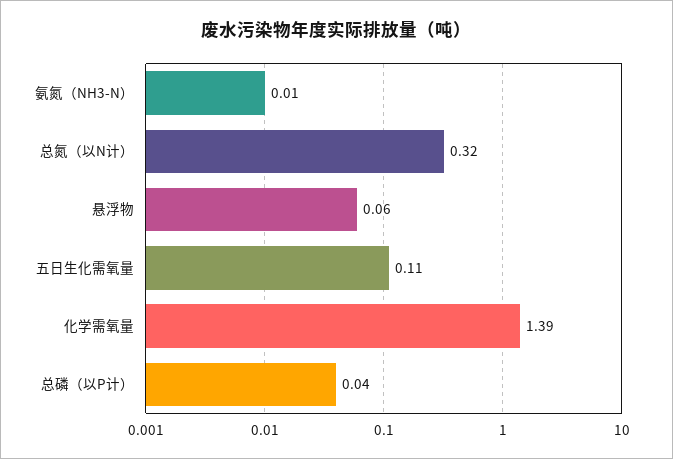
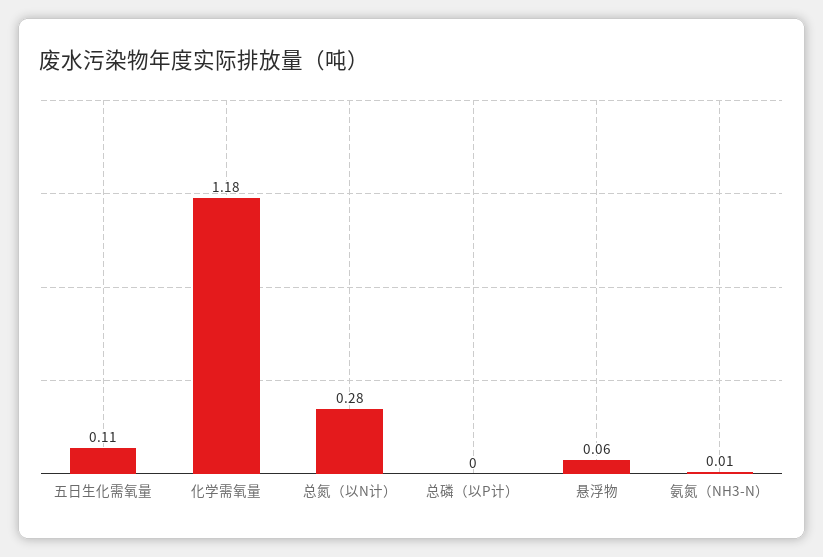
总氮（以N计）: 0.32 -> 0.28
化学需氧量: 1.39 -> 1.18
总磷（以P计）: 0.04 -> 0

